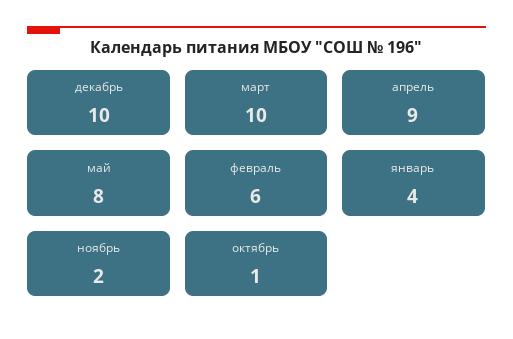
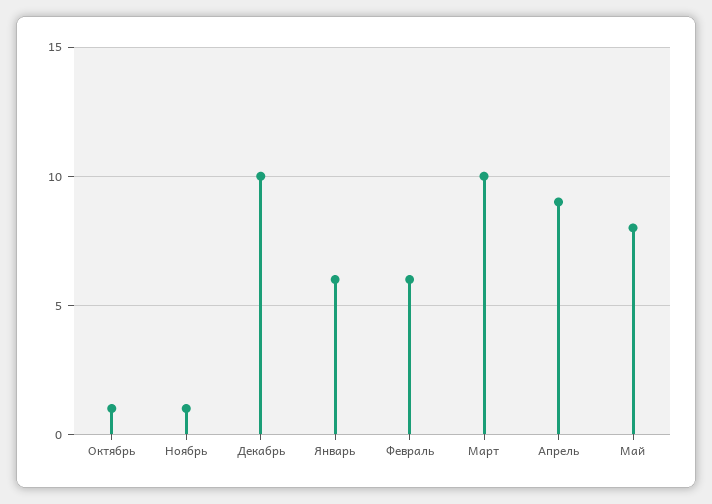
январь: 4 -> 6
ноябрь: 2 -> 1

